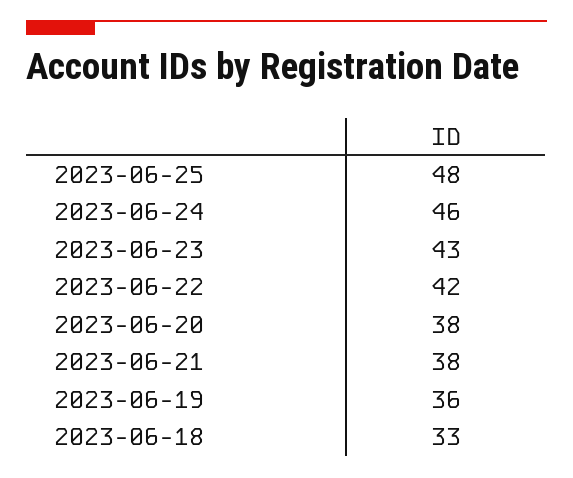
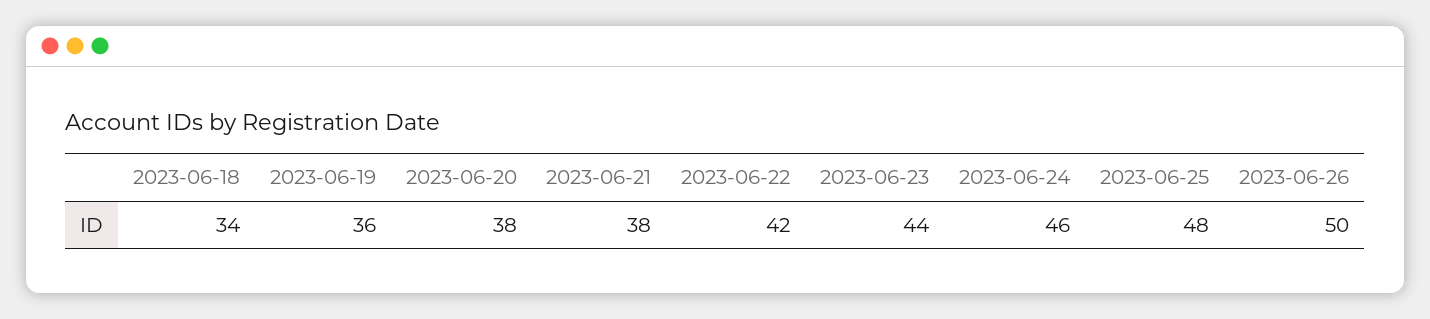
2023-06-23: 43 -> 44
2023-06-18: 33 -> 34
2023-06-26: none -> 50

